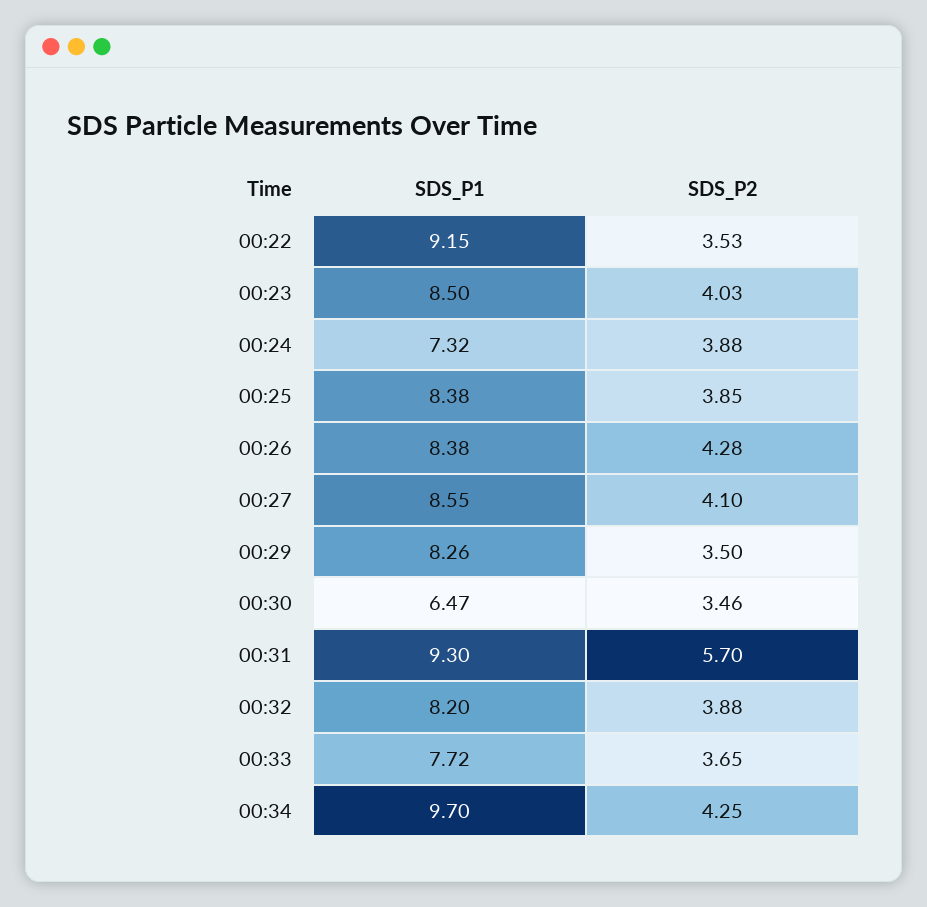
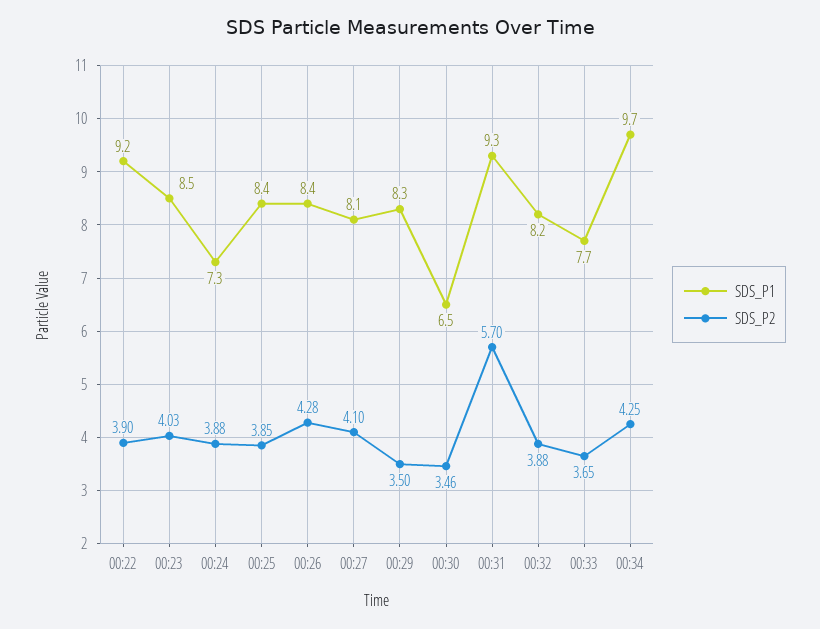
SDS_P2, 00:22: 3.53 -> 3.9
SDS_P1, 00:27: 8.55 -> 8.1

